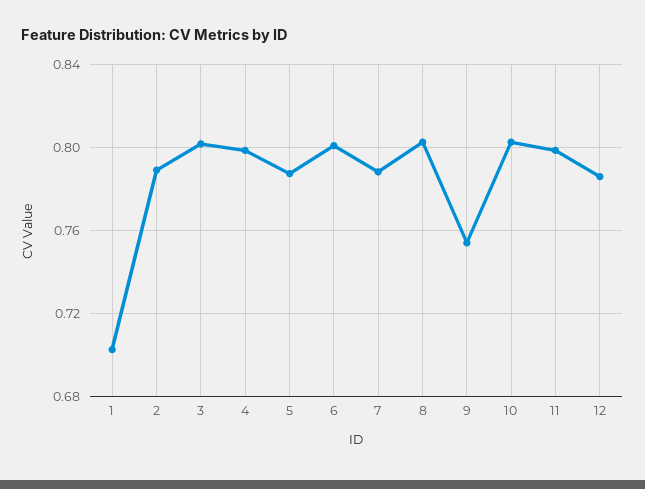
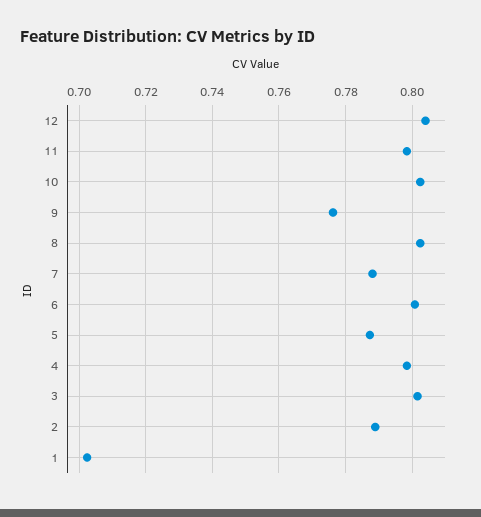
9: 0.755 -> 0.776
12: 0.785 -> 0.804

